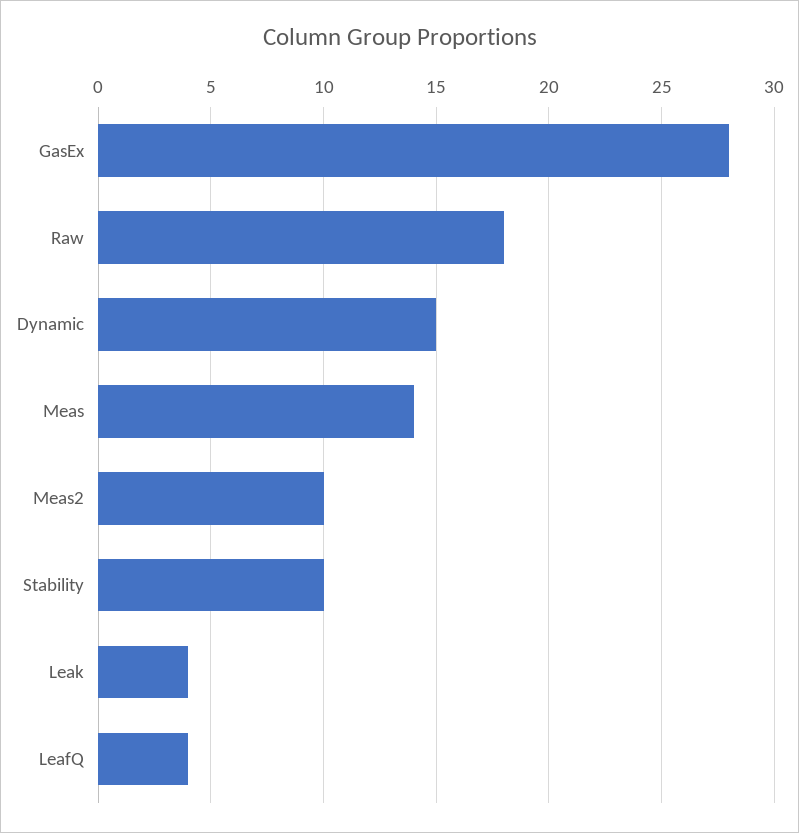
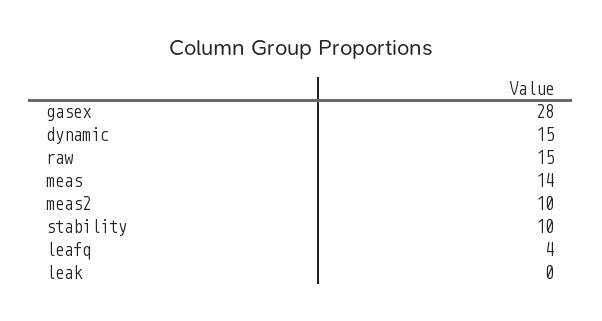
Raw: 18 -> 15
Leak: 4 -> 0

